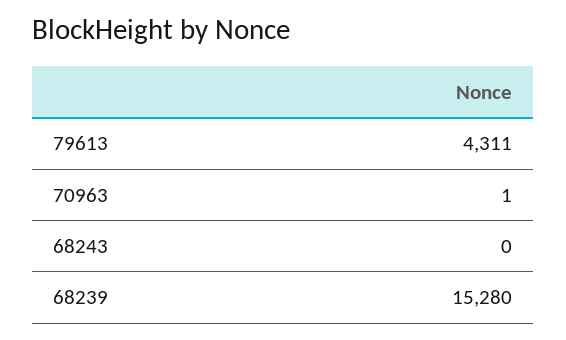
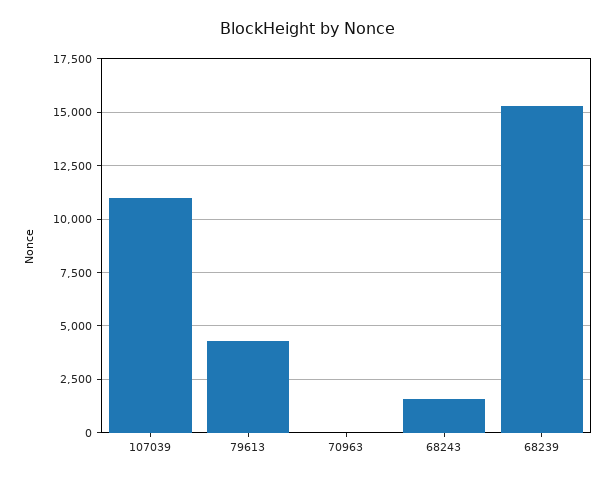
68243: 0 -> 1500
107039: none -> 11000

